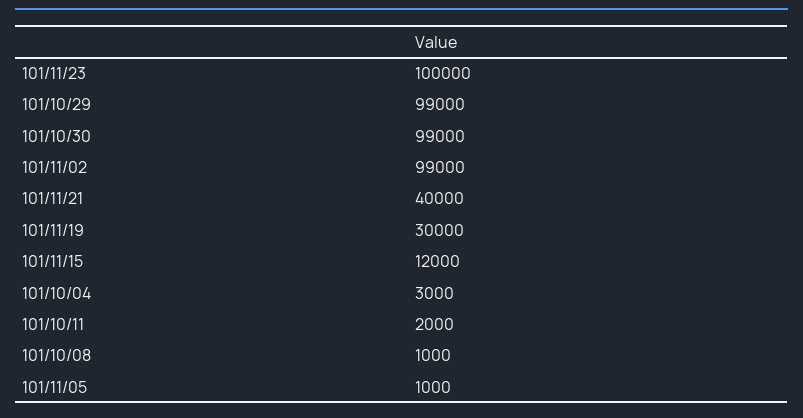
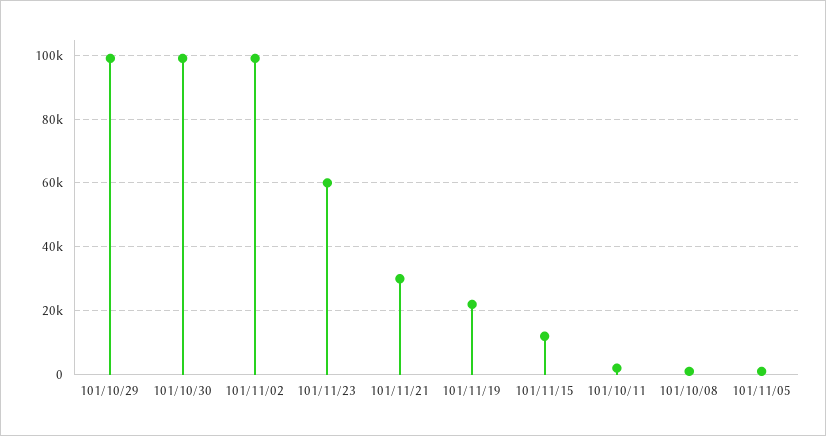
101/11/23: 100000 -> 60000
101/11/21: 40000 -> 30000
101/11/19: 30000 -> 22000
101/10/04: 3000 -> none

